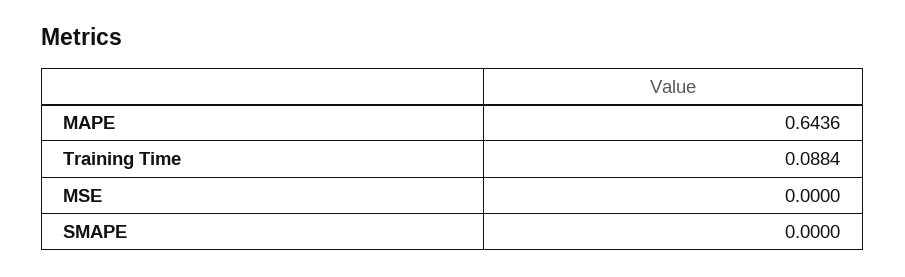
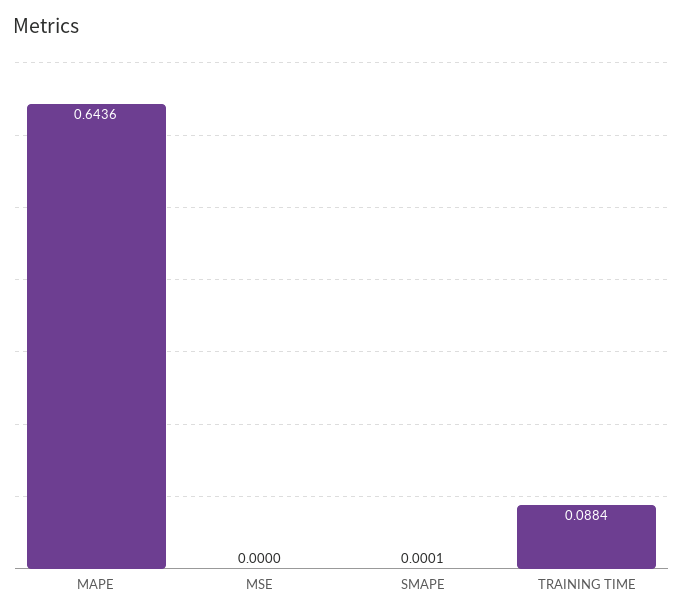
SMAPE: 0 -> 0.0001

